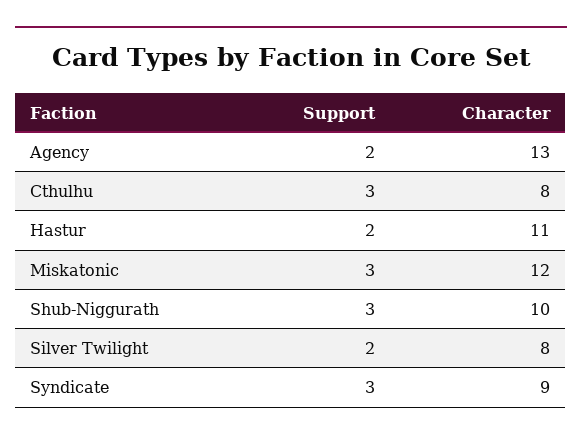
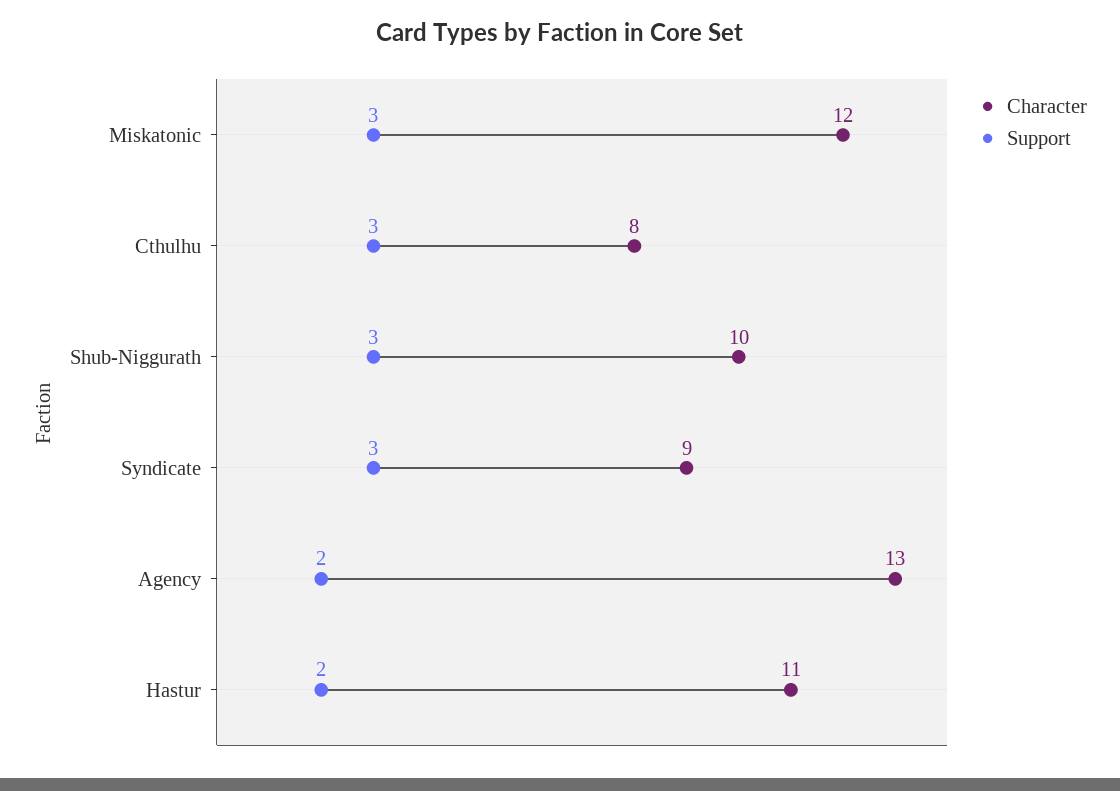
Support, Silver Twilight: 2 -> none
Character, Silver Twilight: 8 -> none

